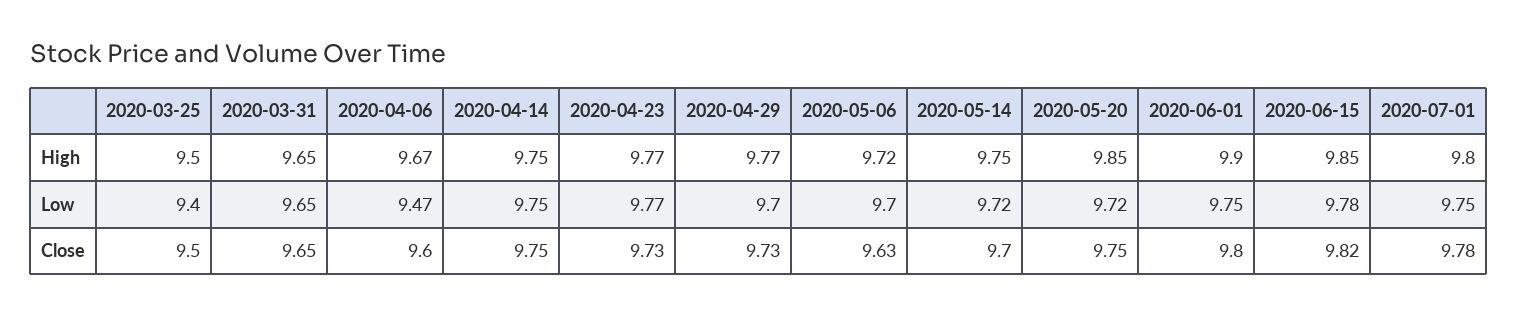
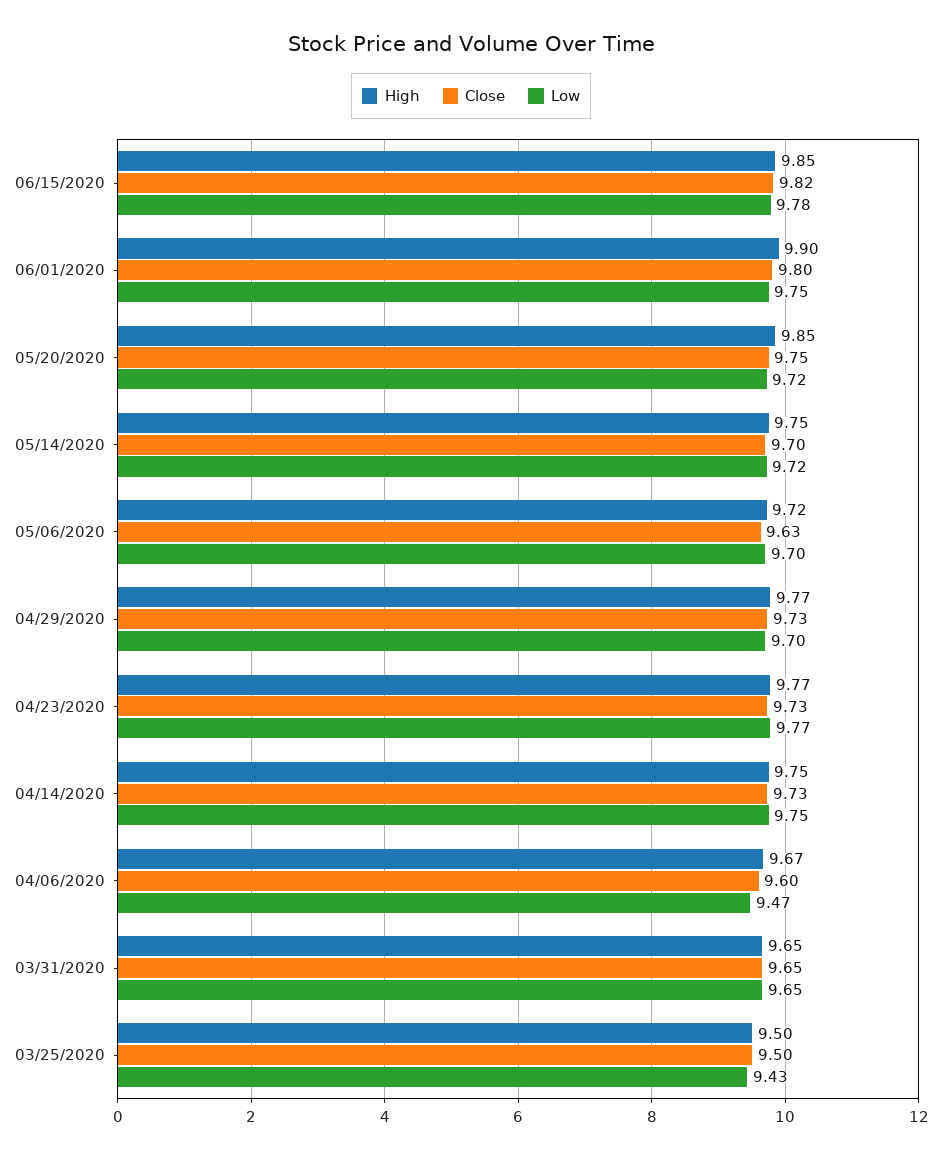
High, 2020-07-01: 9.8 -> none
Low, 2020-03-25: 9.4 -> 9.43
Low, 2020-07-01: 9.75 -> none
Close, 2020-04-14: 9.75 -> 9.73
Close, 2020-07-01: 9.78 -> none

